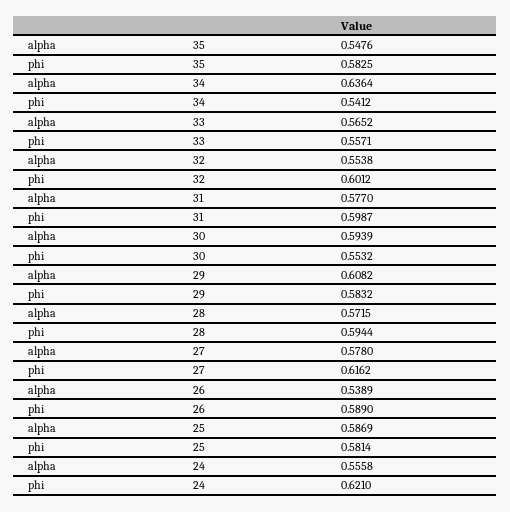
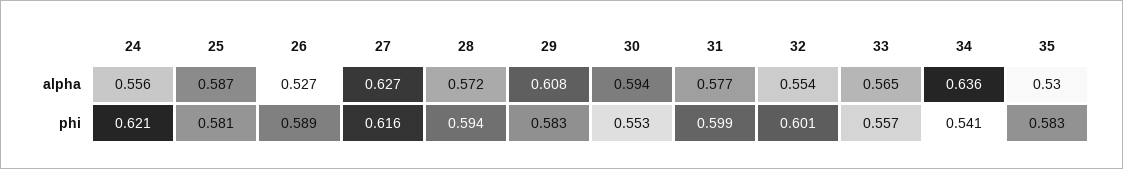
alpha, 35: 0.5476 -> 0.53
alpha, 27: 0.578 -> 0.627
alpha, 26: 0.5389 -> 0.527

